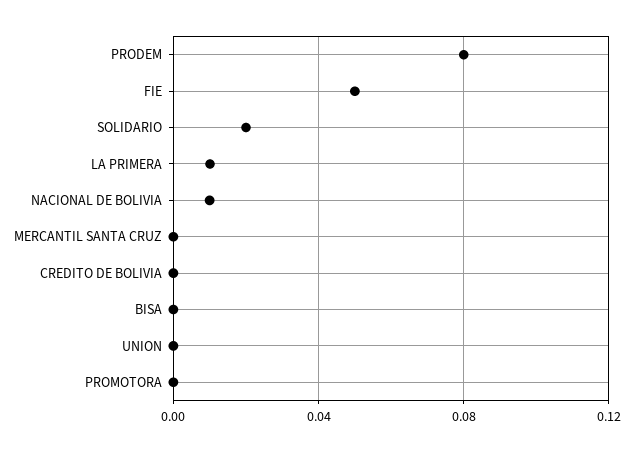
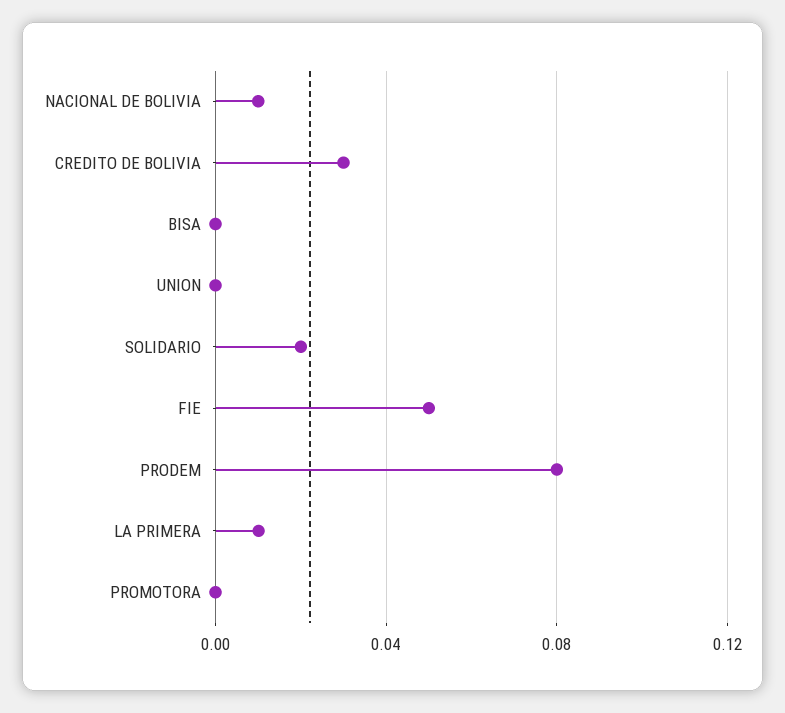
MERCANTIL SANTA CRUZ: 0 -> none
CREDITO DE BOLIVIA: 0 -> 0.03

